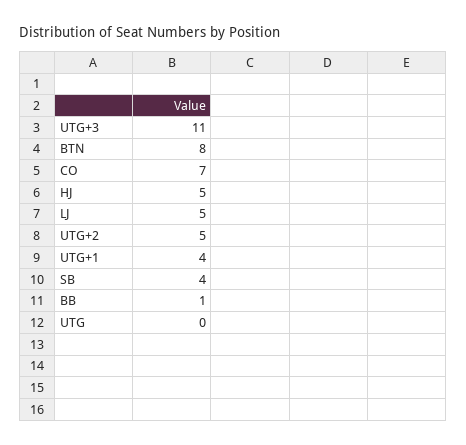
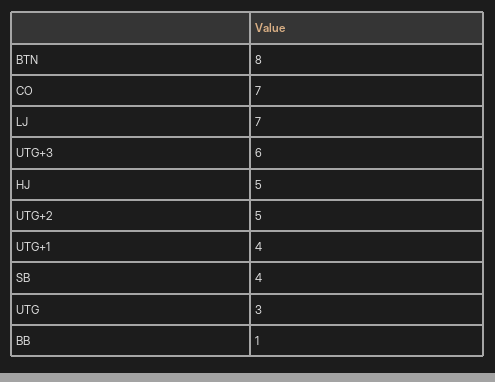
UTG+3: 11 -> 6
LJ: 5 -> 7
UTG: 0 -> 3

